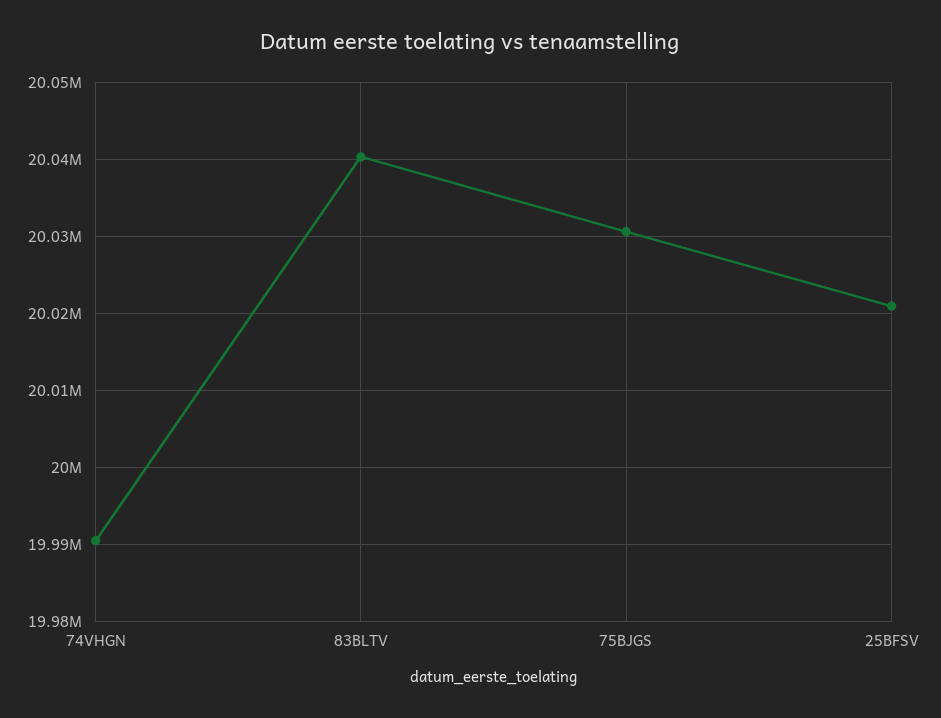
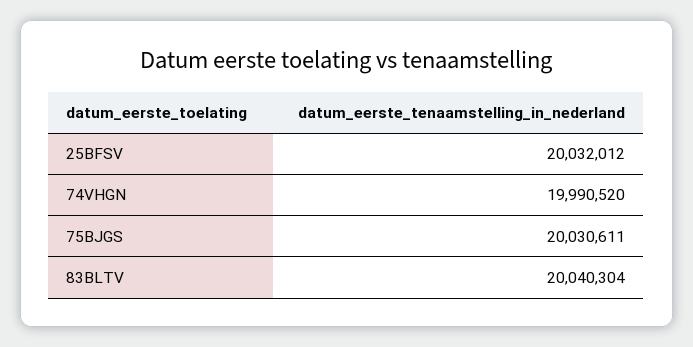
25BFSV: 20021000 -> 20032012

